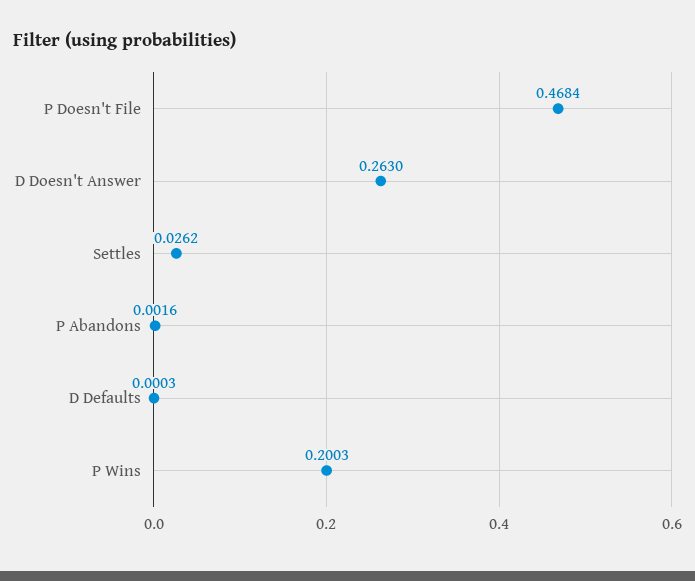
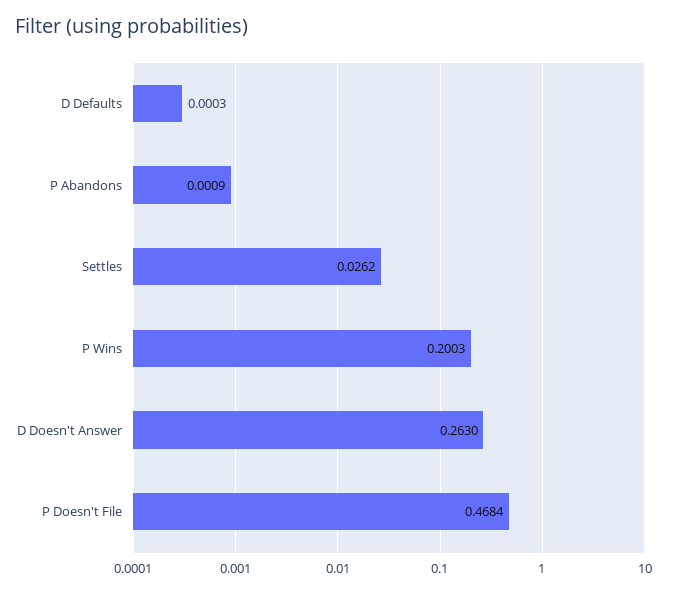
P Abandons: 0.0016 -> 0.0009

